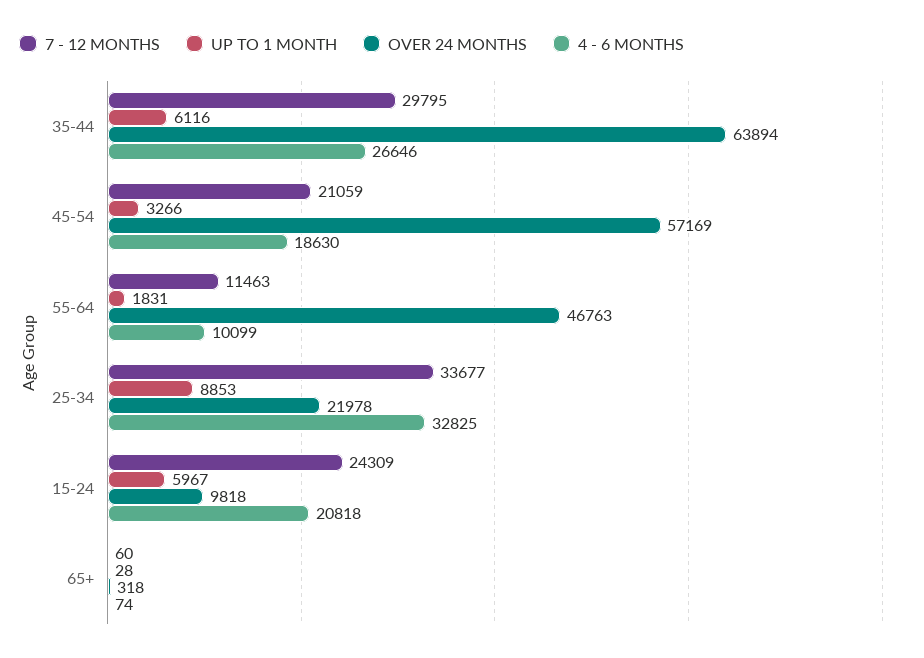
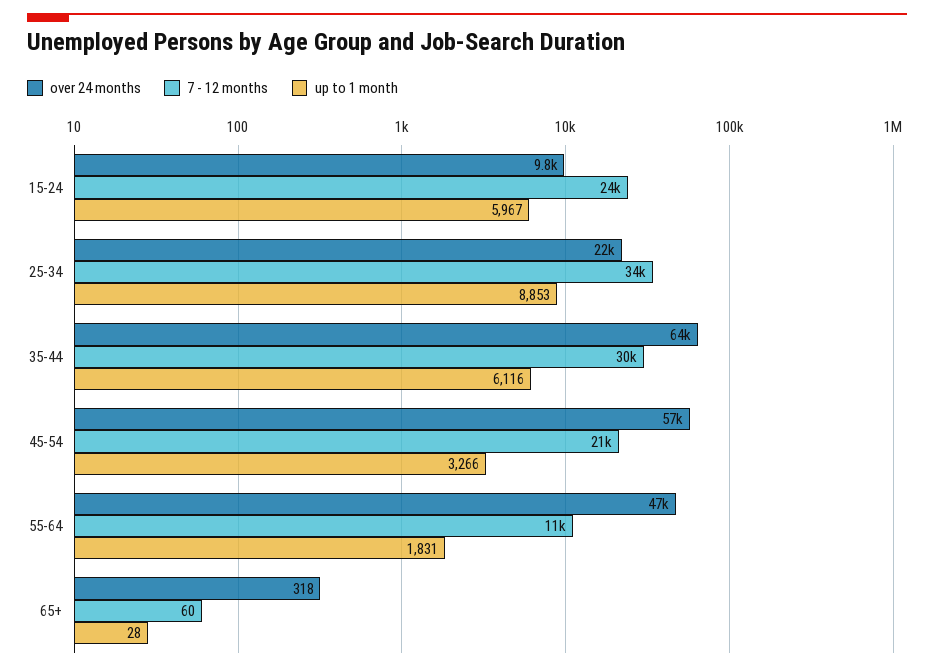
4 - 6 MONTHS, 35-44: 26646 -> none
4 - 6 MONTHS, 45-54: 18630 -> none
4 - 6 MONTHS, 55-64: 10099 -> none
4 - 6 MONTHS, 25-34: 32825 -> none
4 - 6 MONTHS, 15-24: 20818 -> none
4 - 6 MONTHS, 65+: 74 -> none

